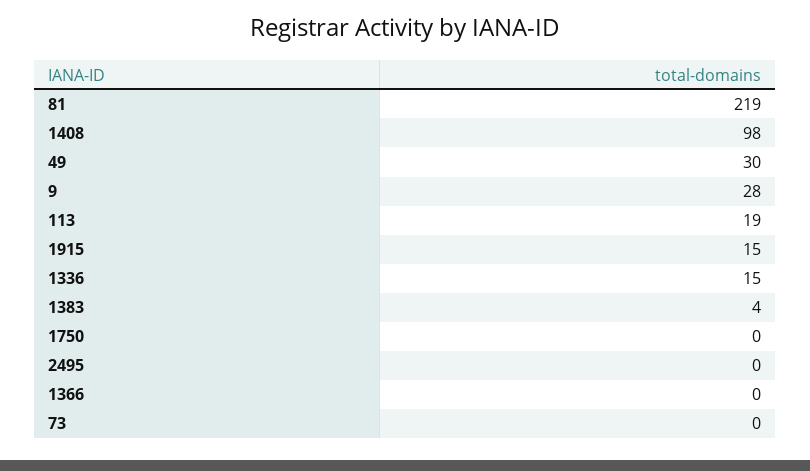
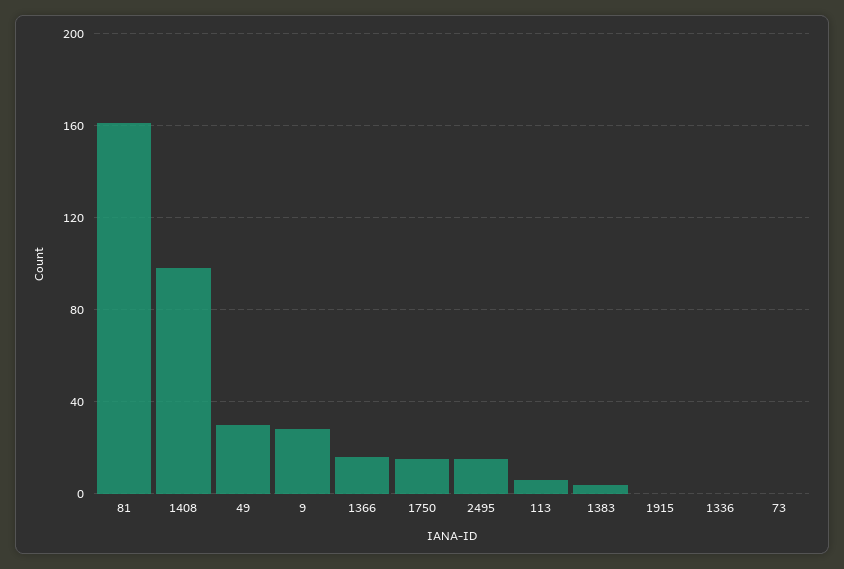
81: 219 -> 160
113: 19 -> 5
1915: 15 -> 0
1336: 15 -> 0
1750: 0 -> 15
2495: 0 -> 15
1366: 0 -> 15

